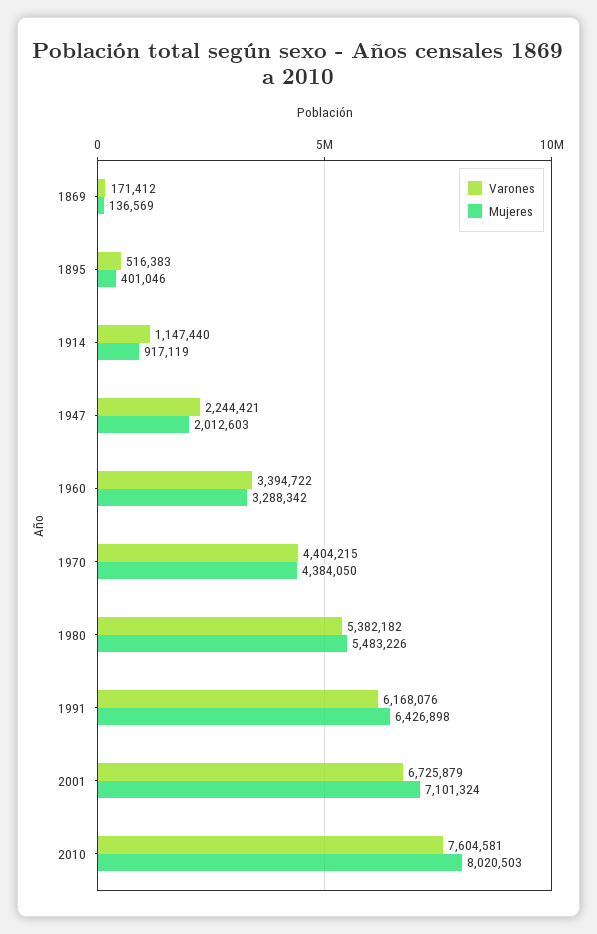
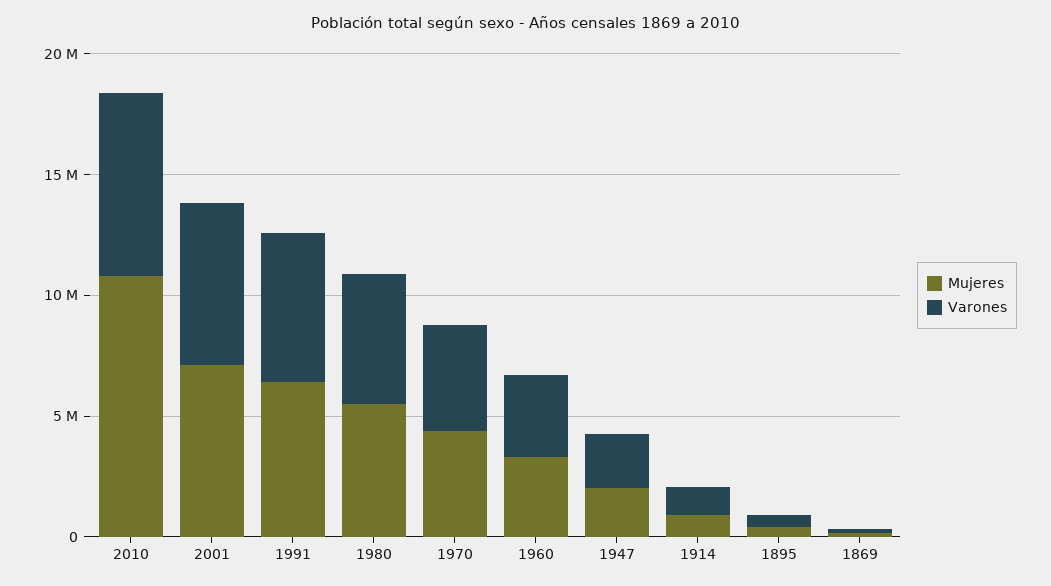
Mujeres, 2010: 8020503 -> 11000000

